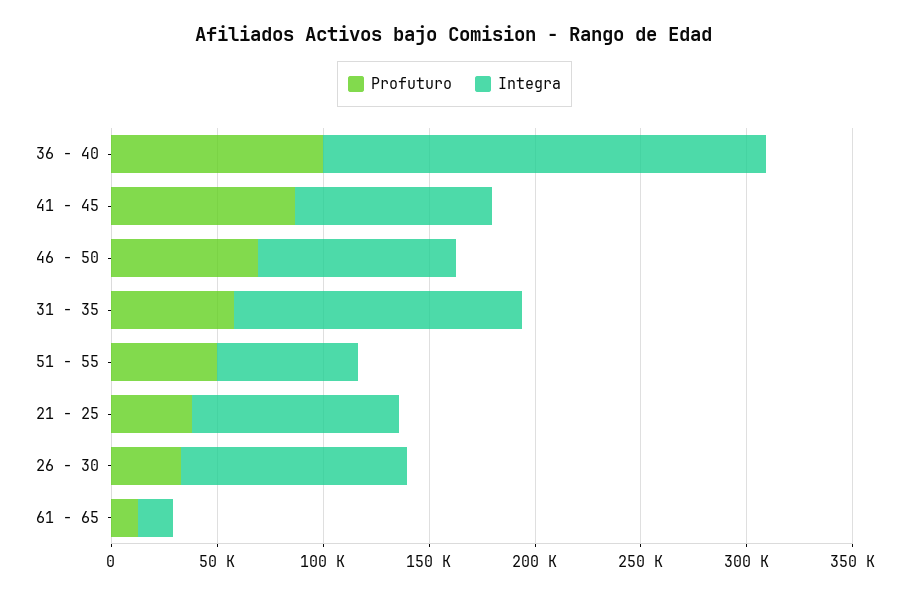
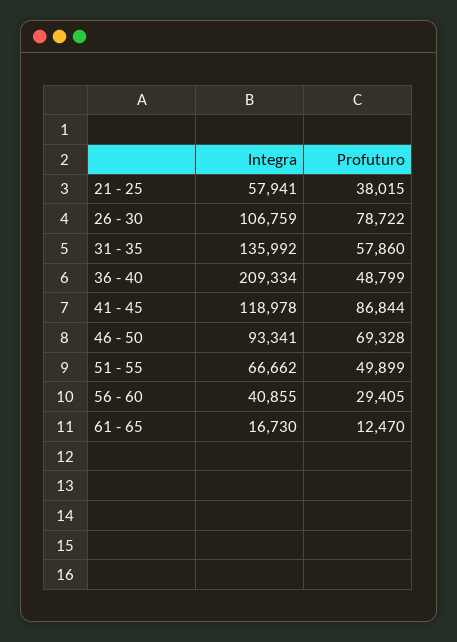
Profuturo, 36 - 40: 100000 -> 48799
Integra, 41 - 45: 90000 -> 118978
Integra, 21 - 25: 100000 -> 57941
Profuturo, 26 - 30: 30000 -> 78722
Integra, 56 - 60: none -> 40855
Profuturo, 56 - 60: none -> 29405

